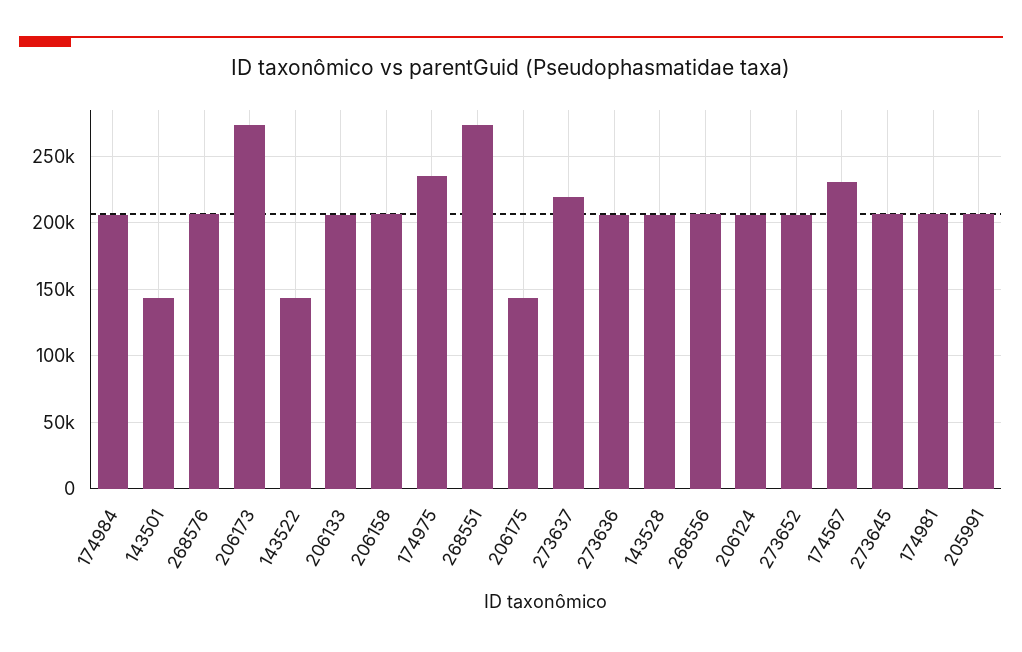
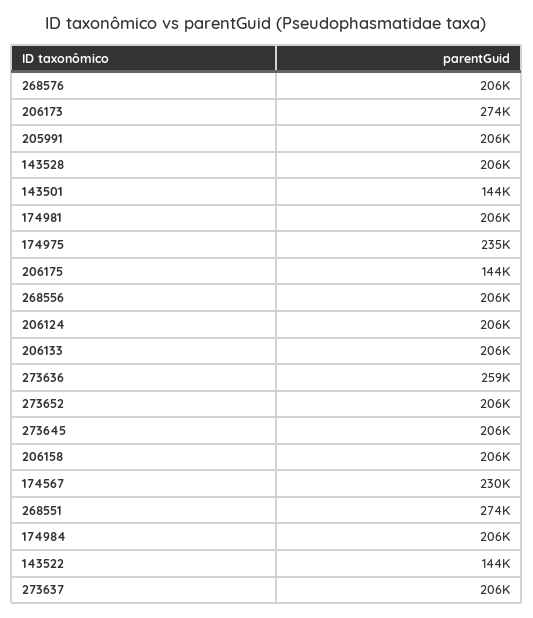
273637: 220000 -> 206000
273636: 205000 -> 259000

